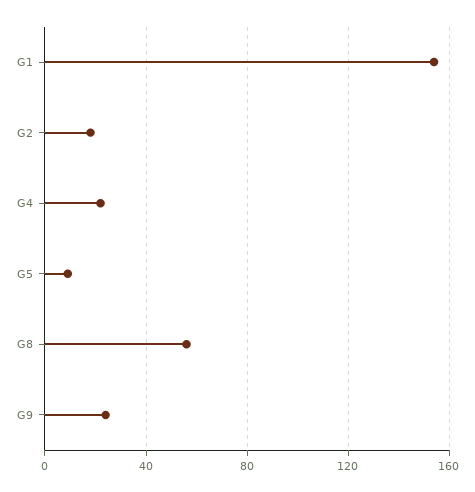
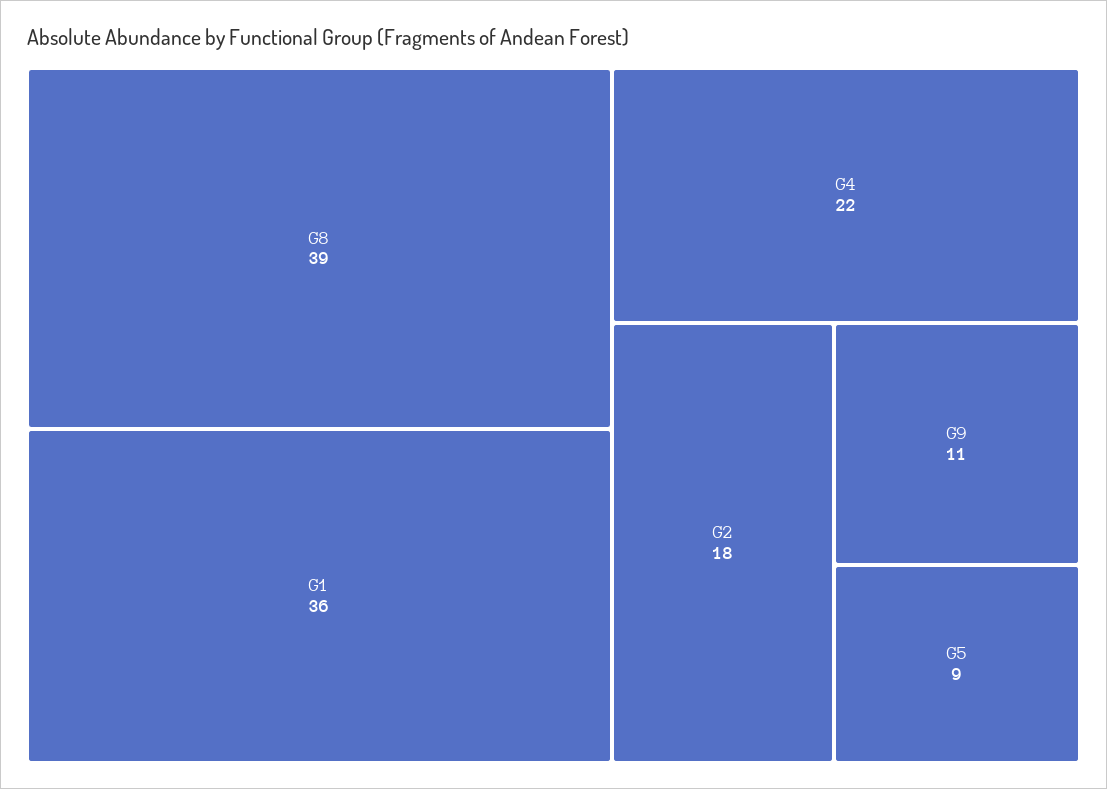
G1: 155 -> 36
G8: 55 -> 39
G9: 25 -> 11

